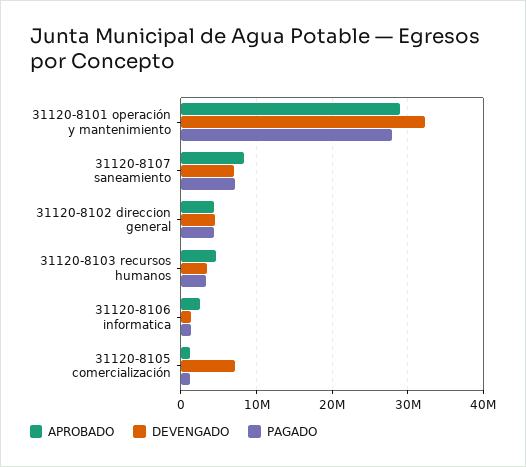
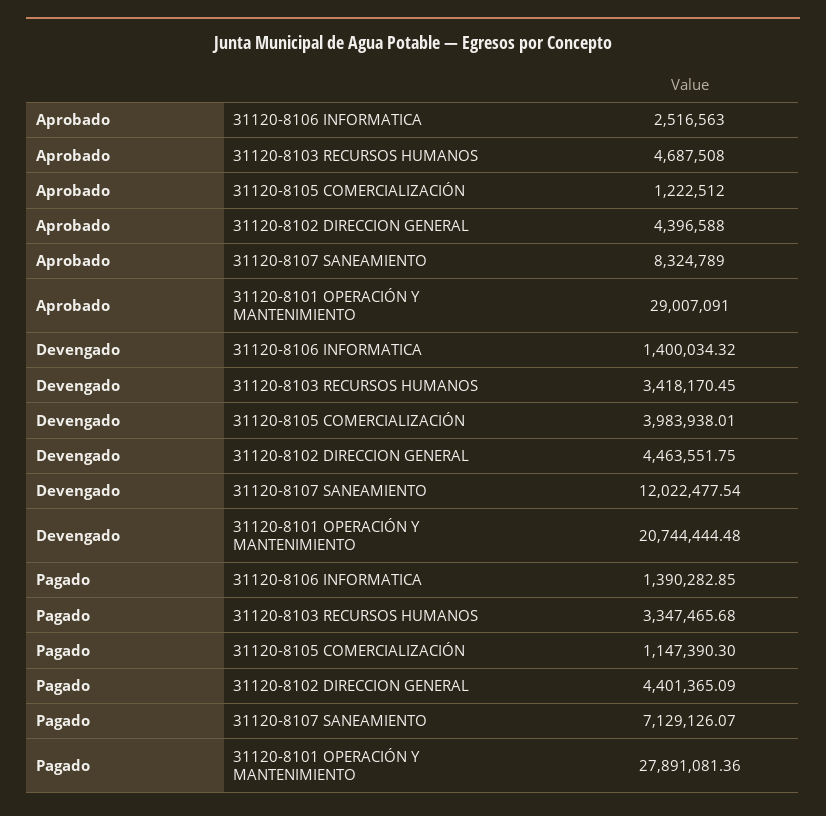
DEVENGADO, 31120-8101 operación y mantenimiento: 32000000 -> 20744444.48
DEVENGADO, 31120-8107 saneamiento: 7000000 -> 12022477.54
DEVENGADO, 31120-8105 comercialización: 7000000 -> 3983938.01

